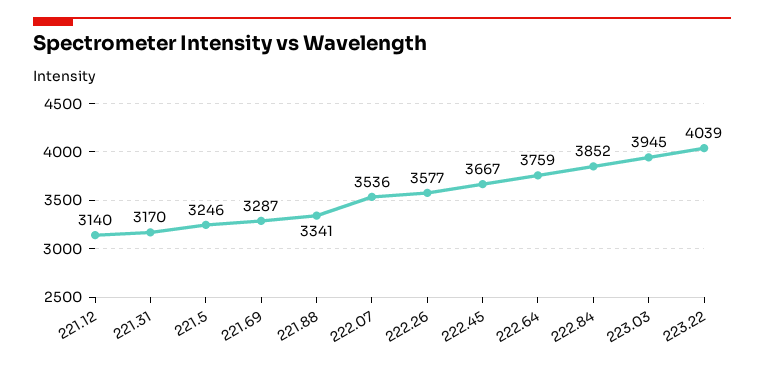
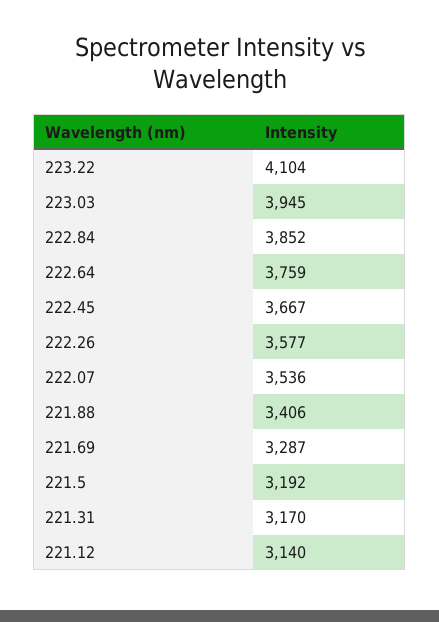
221.5: 3246 -> 3192
221.88: 3341 -> 3406
223.22: 4039 -> 4104

